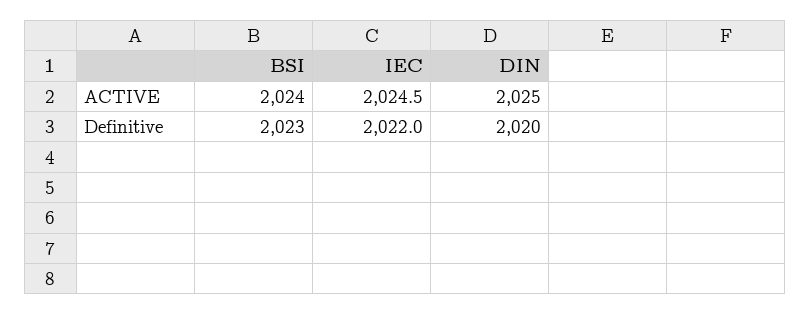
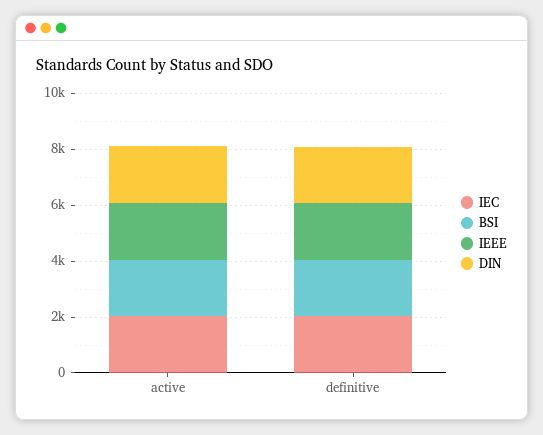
IEEE, ACTIVE: none -> 2000
IEEE, Definitive: none -> 2000

